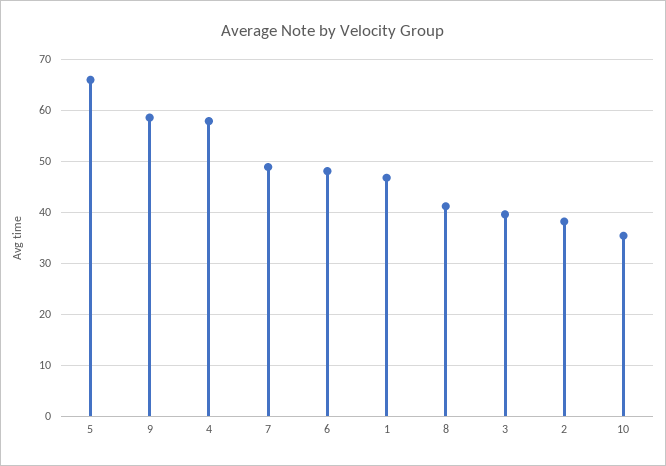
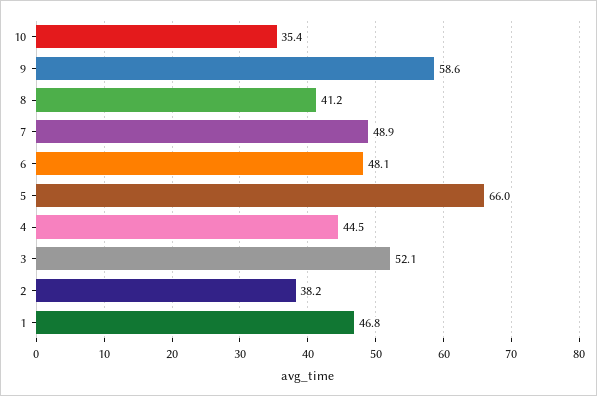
4: 58 -> 44.5
3: 40 -> 52.1

